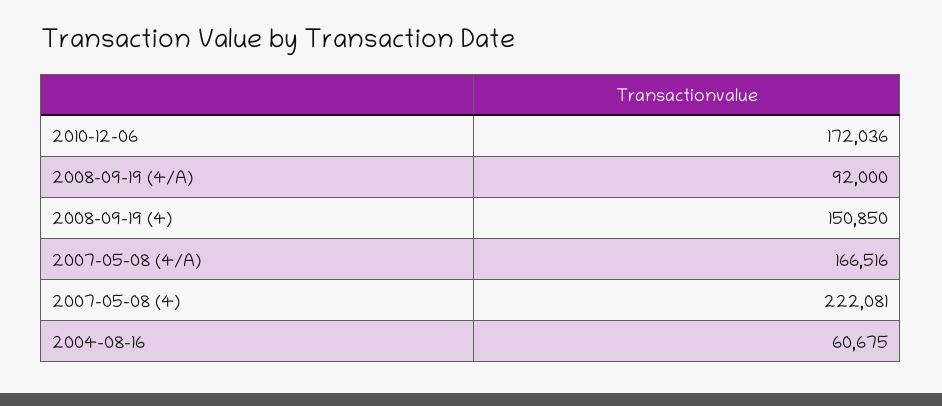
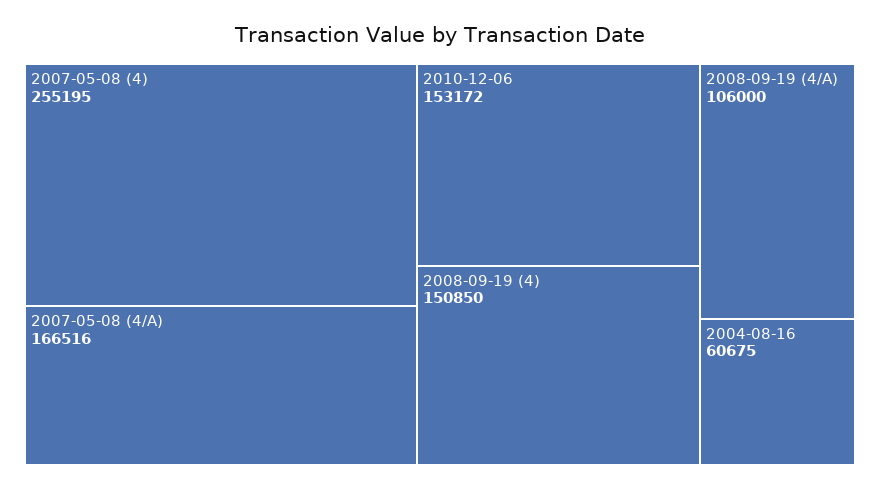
2010-12-06: 172036 -> 153172
2008-09-19 (4/A): 92000 -> 106000
2007-05-08 (4): 222081 -> 255195

